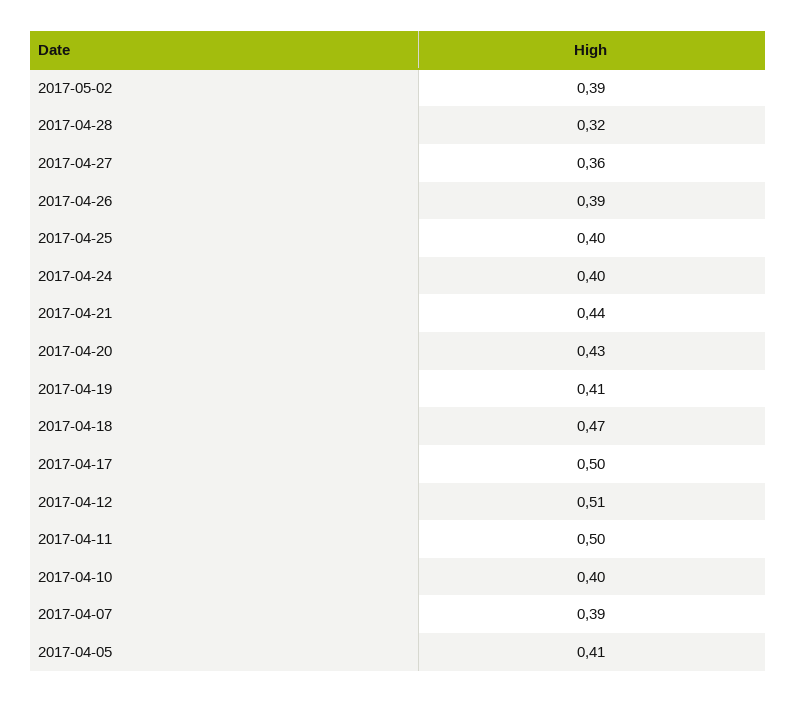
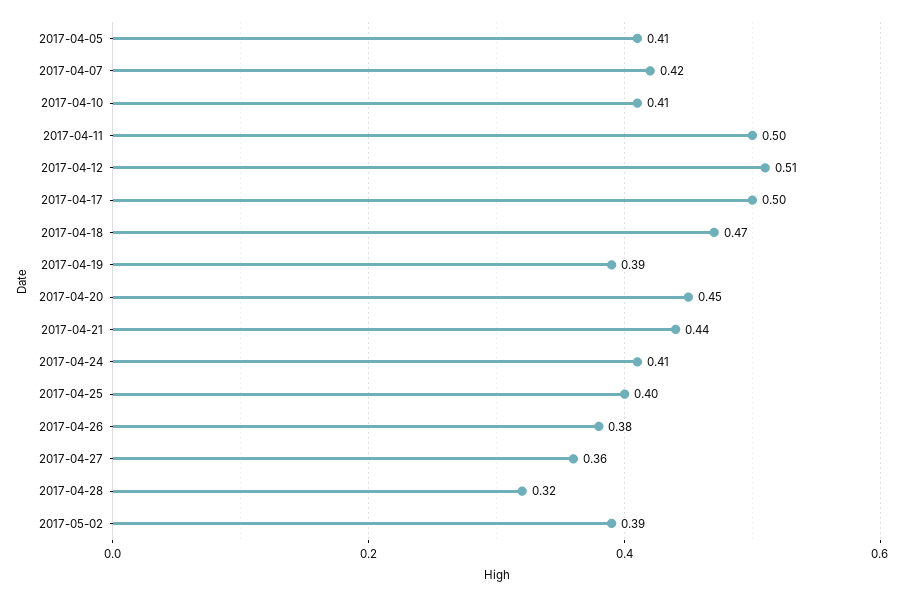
2017-04-26: 0.39 -> 0.38
2017-04-24: 0.4 -> 0.41
2017-04-20: 0.43 -> 0.45
2017-04-19: 0.41 -> 0.39
2017-04-10: 0.4 -> 0.41
2017-04-07: 0.39 -> 0.42

